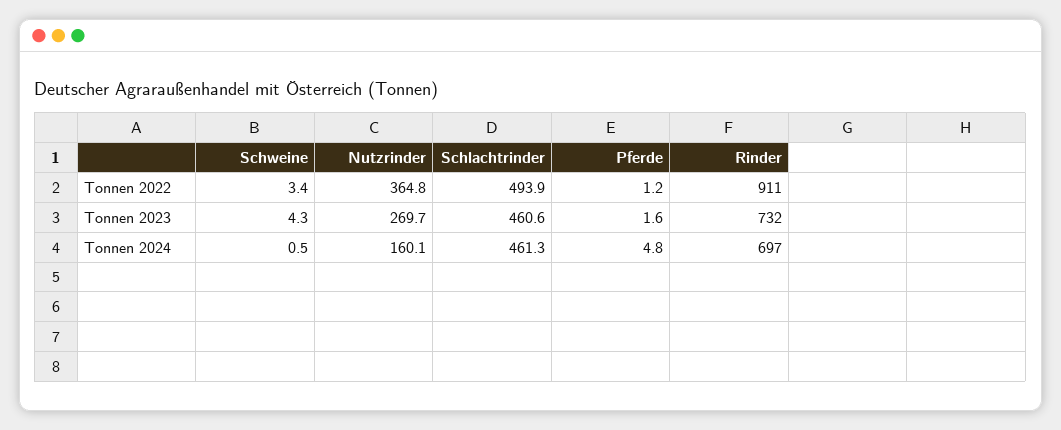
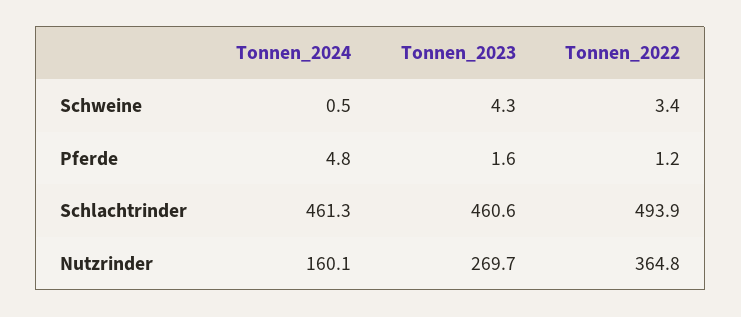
Rinder, Tonnen 2022: 911 -> none
Rinder, Tonnen 2023: 732 -> none
Rinder, Tonnen 2024: 697 -> none

